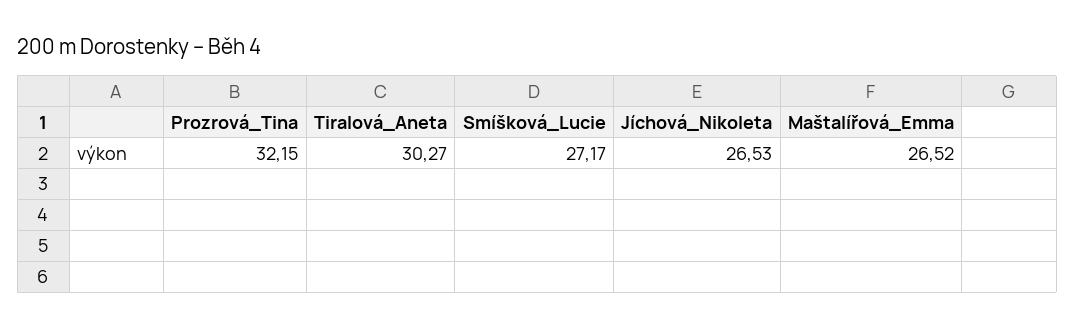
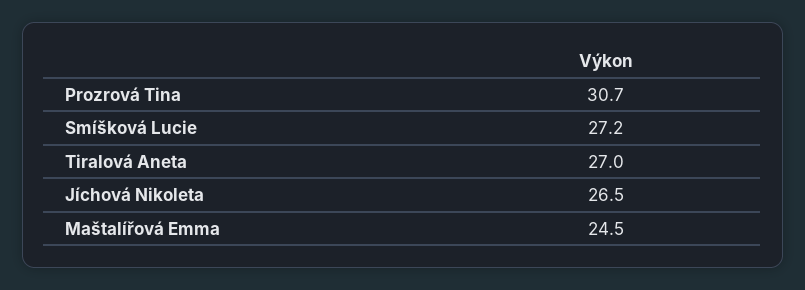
Prozrová_Tina: 32.15 -> 30.7
Tiralová_Aneta: 30.27 -> 27
Maštalířová_Emma: 26.52 -> 24.5

